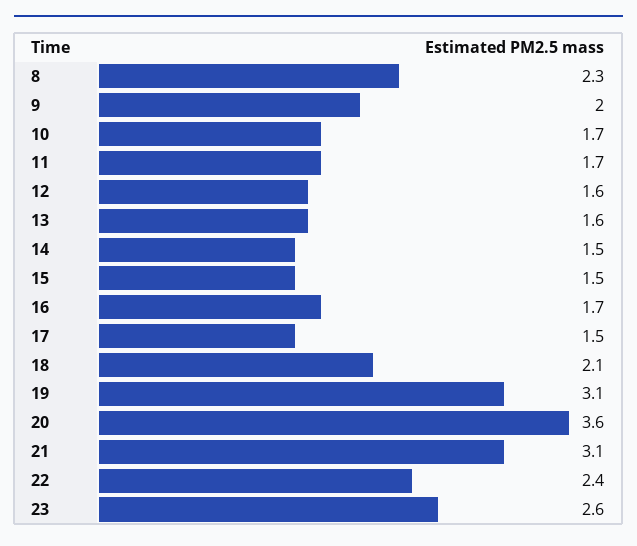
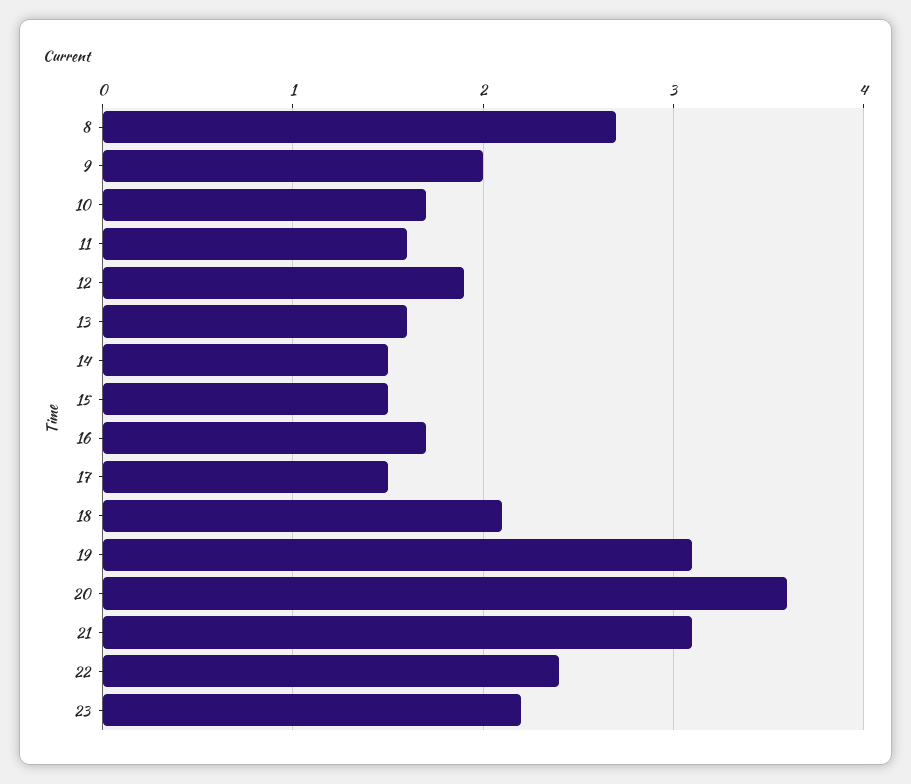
8: 2.3 -> 2.7
11: 1.7 -> 1.6
12: 1.6 -> 1.9
23: 2.6 -> 2.2

